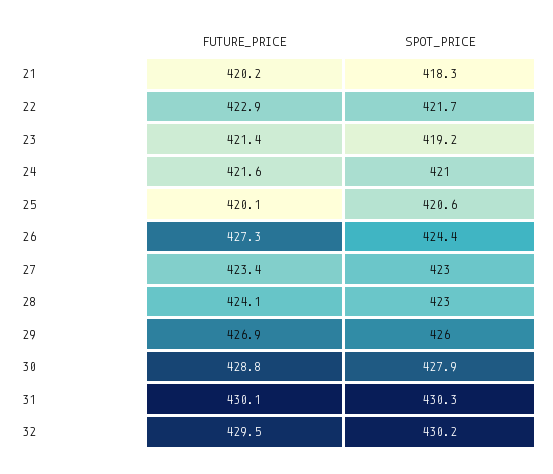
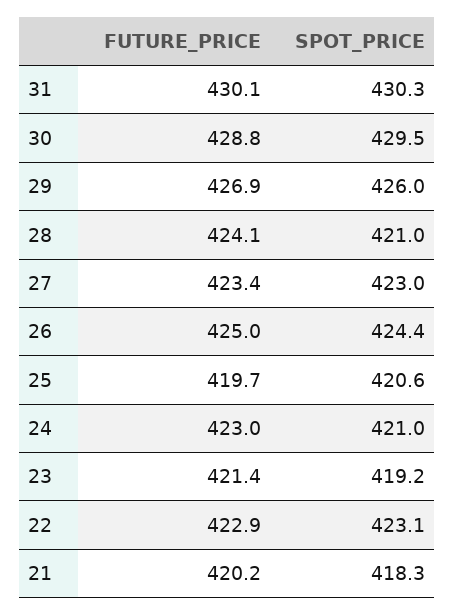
SPOT_PRICE, 22: 421.7 -> 423.1
FUTURE_PRICE, 24: 421.6 -> 423
FUTURE_PRICE, 25: 420.1 -> 419.7
FUTURE_PRICE, 26: 427.3 -> 425
SPOT_PRICE, 28: 423 -> 421
SPOT_PRICE, 30: 427.9 -> 429.5
FUTURE_PRICE, 32: 429.5 -> none
SPOT_PRICE, 32: 430.2 -> none

